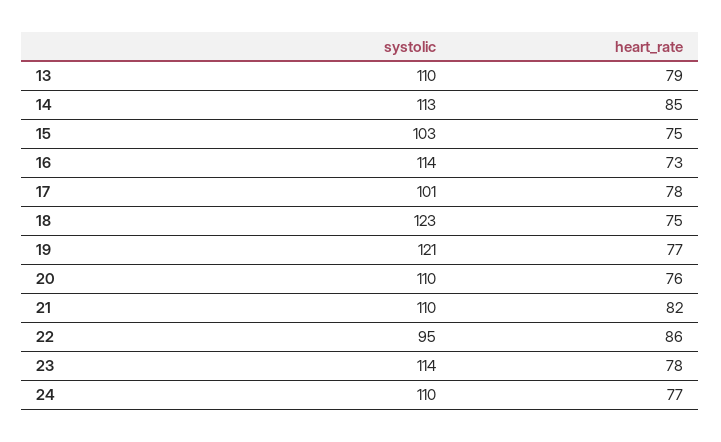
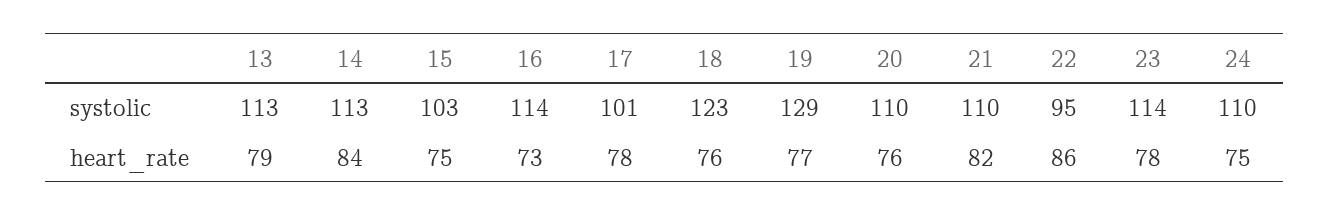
systolic, 13: 110 -> 113
heart_rate, 14: 85 -> 84
heart_rate, 18: 75 -> 76
systolic, 19: 121 -> 129
heart_rate, 24: 77 -> 75

